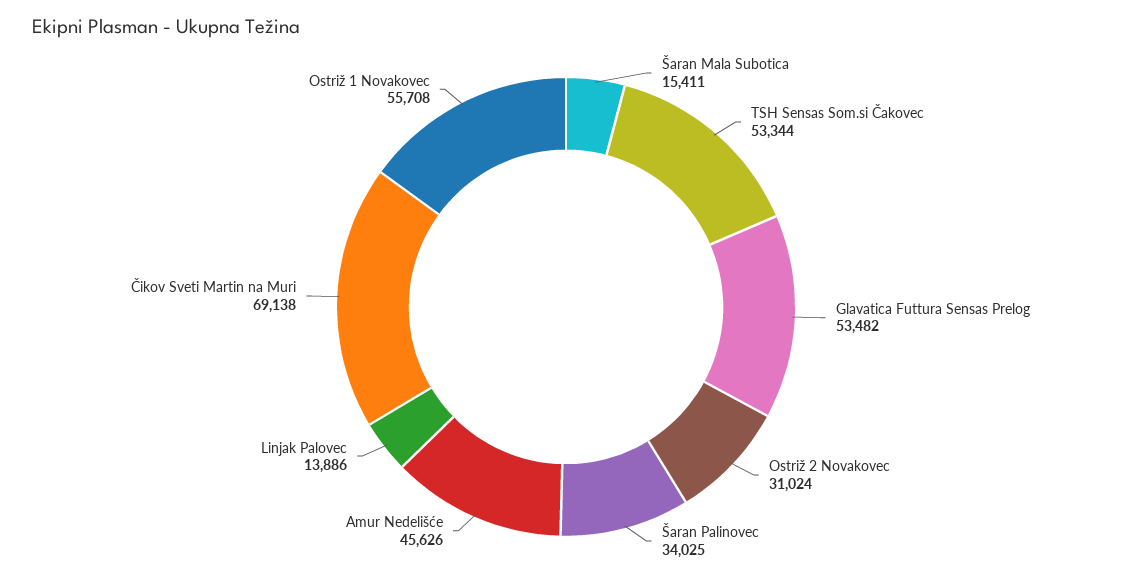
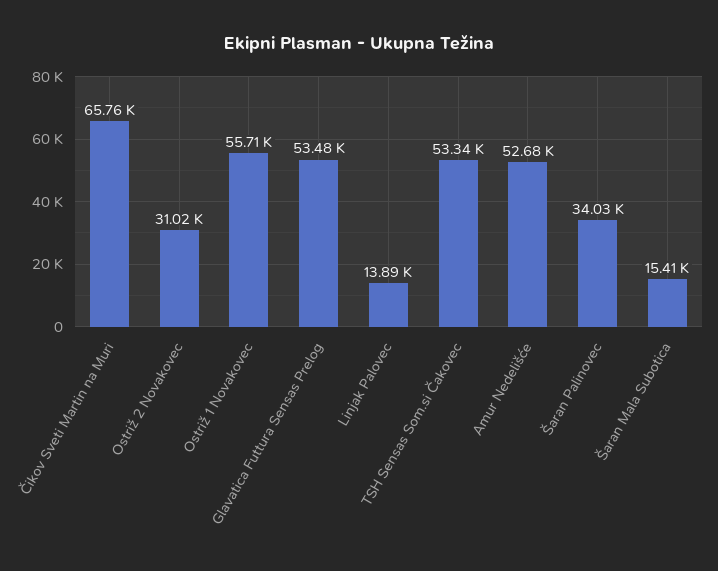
Amur Nedelišće: 45626 -> 52680
Čikov Sveti Martin na Muri: 69138 -> 65760

